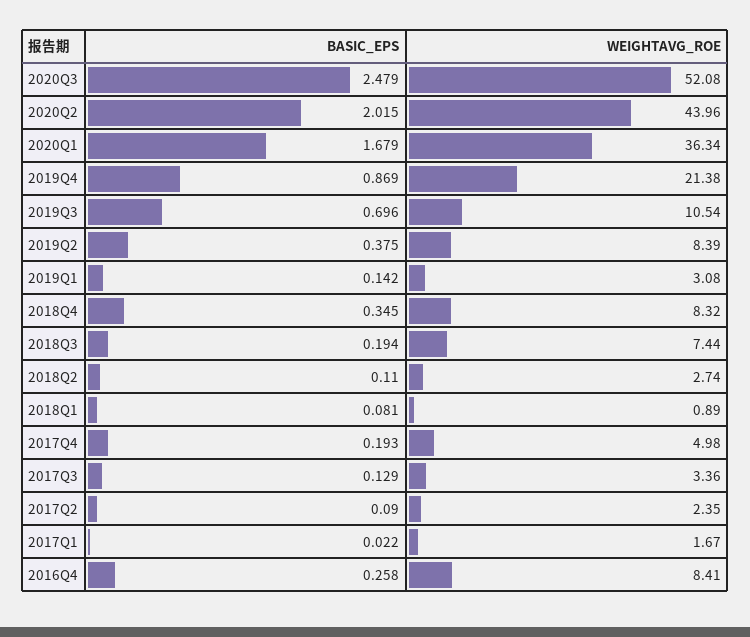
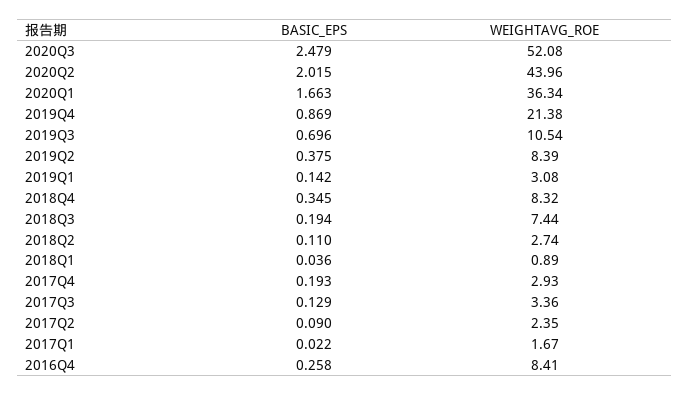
BASIC_EPS, 2020Q1: 1.679 -> 1.663
BASIC_EPS, 2018Q1: 0.081 -> 0.036
WEIGHTAVG_ROE, 2017Q4: 4.98 -> 2.93

